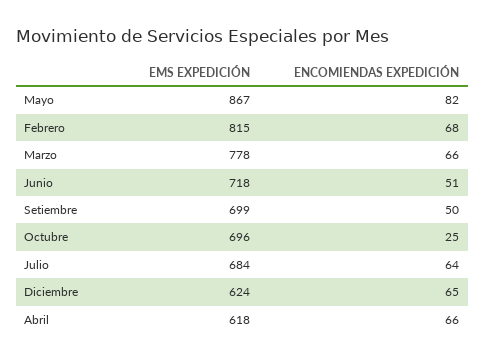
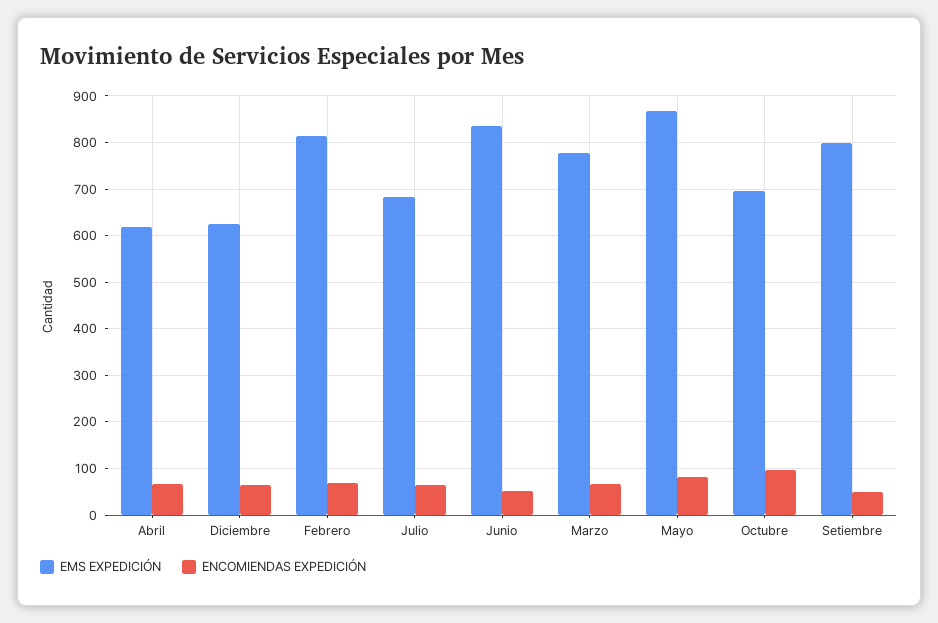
EMS EXPEDICIÓN, Junio: 718 -> 840
EMS EXPEDICIÓN, Setiembre: 699 -> 800
ENCOMIENDAS EXPEDICIÓN, Octubre: 25 -> 100

